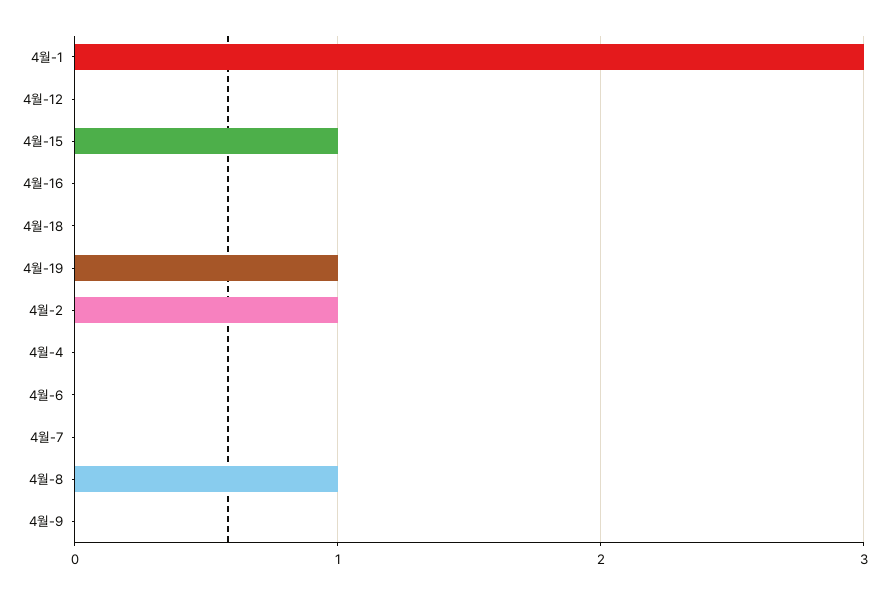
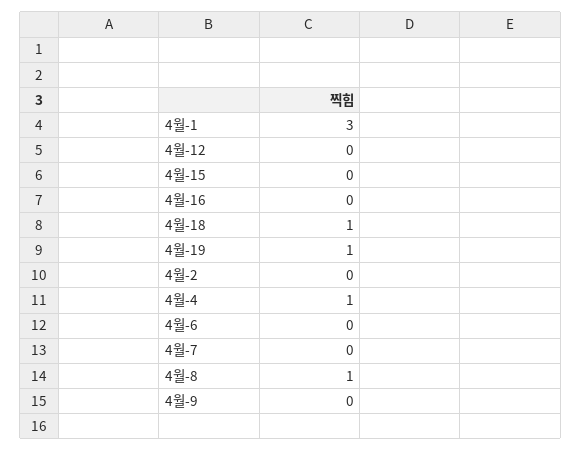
4월-15: 1 -> 0
4월-18: 0 -> 1
4월-2: 1 -> 0
4월-4: 0 -> 1

